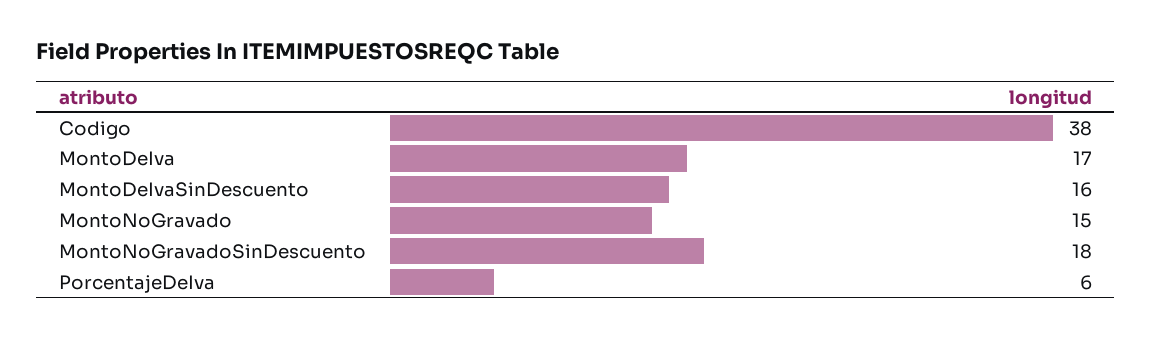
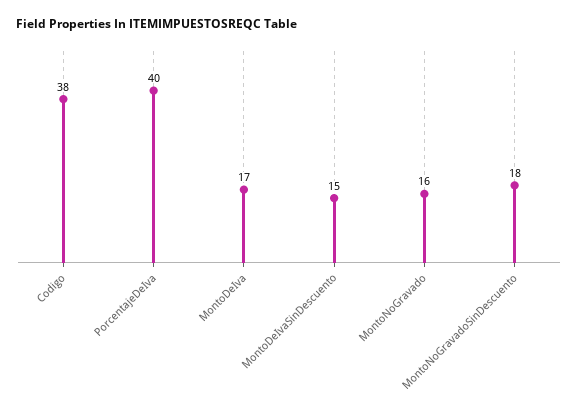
MontoDeIvaSinDescuento: 16 -> 15
MontoNoGravado: 15 -> 16
PorcentajeDeIva: 6 -> 40

